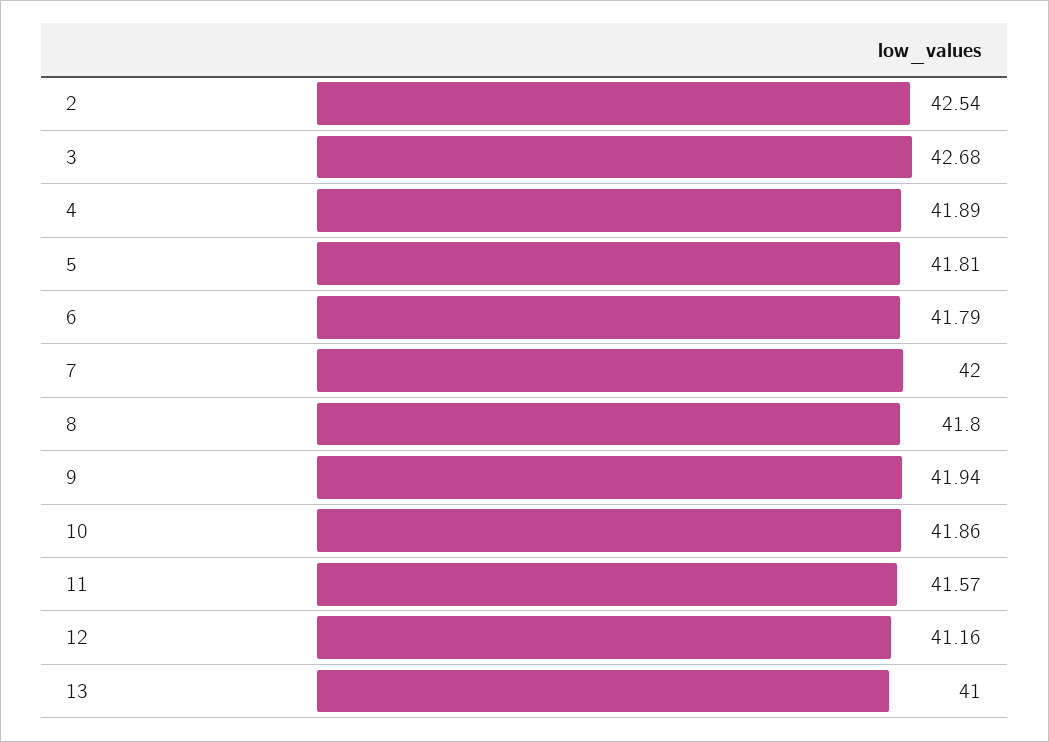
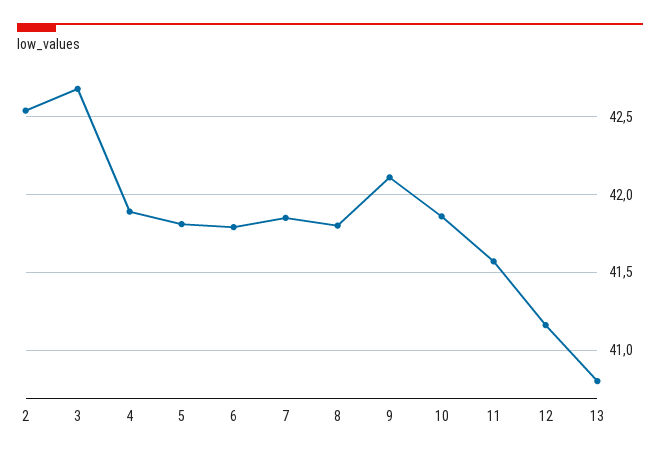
7: 42 -> 41.85
9: 41.94 -> 42.1
13: 41 -> 40.8

